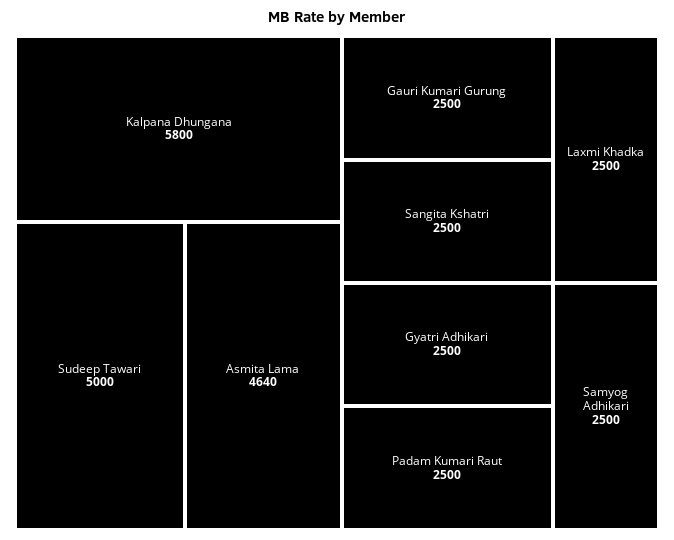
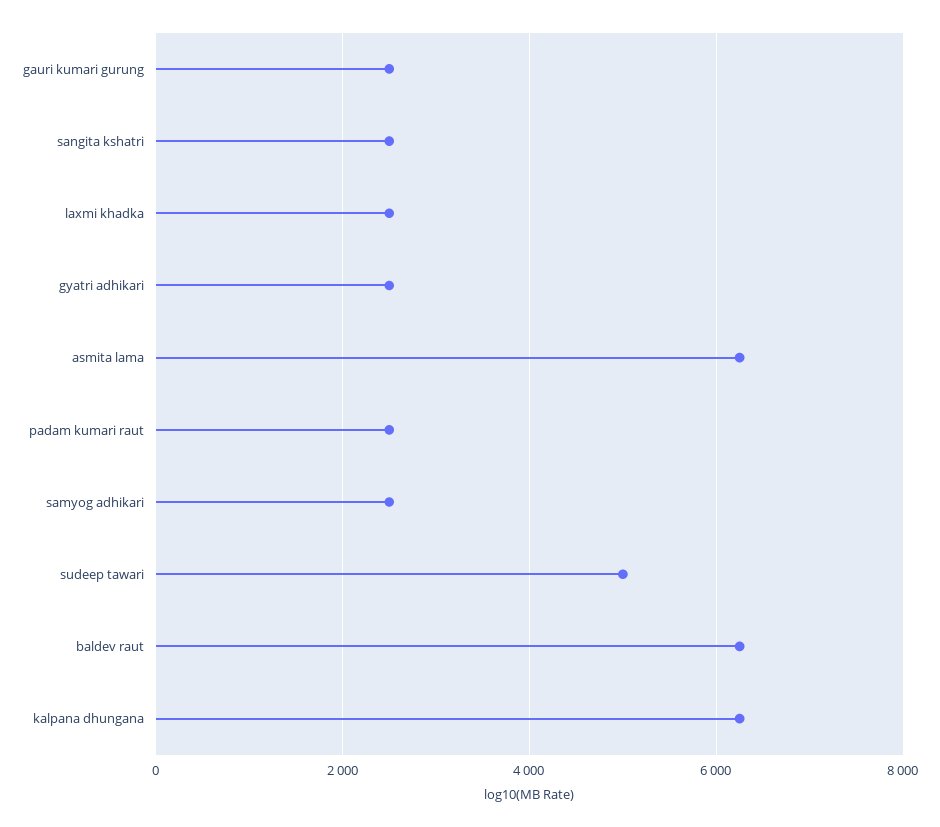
Kalpana Dhungana: 5800 -> 6200
Asmita Lama: 4640 -> 6200
baldev raut: none -> 6200

